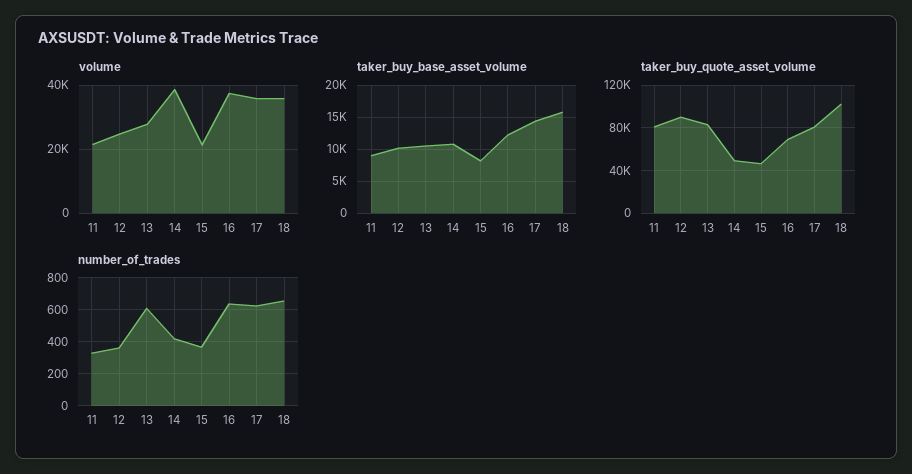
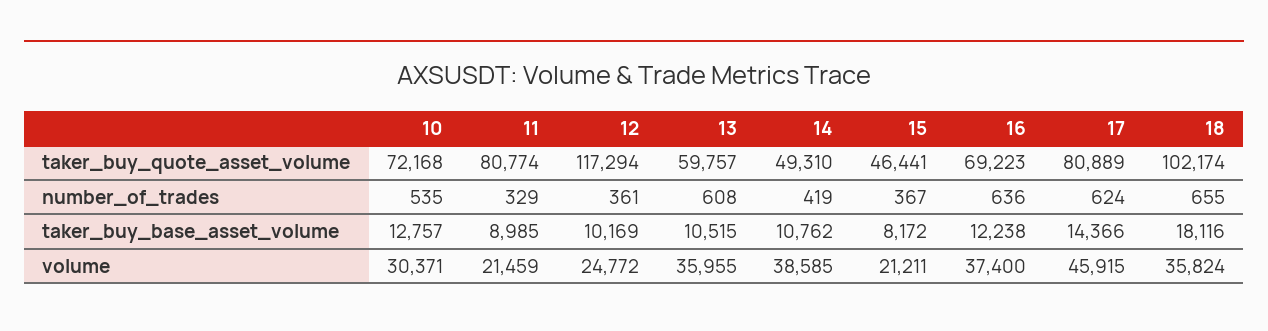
volume, 13: 28000 -> 35955
volume, 17: 36000 -> 45915
taker_buy_base_asset_volume, 18: 16000 -> 18116
taker_buy_quote_asset_volume, 12: 90000 -> 117294
taker_buy_quote_asset_volume, 13: 80000 -> 59757
taker_buy_quote_asset_volume, 10: none -> 72168
number_of_trades, 10: none -> 535
taker_buy_base_asset_volume, 10: none -> 12757
volume, 10: none -> 30371

